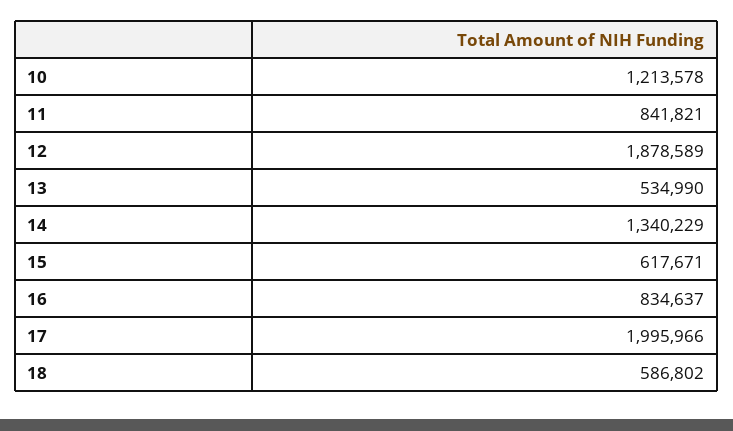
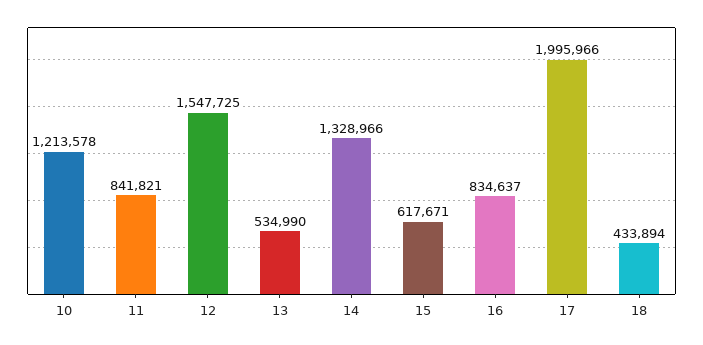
12: 1878589 -> 1547725
14: 1340229 -> 1328966
18: 586802 -> 433894

